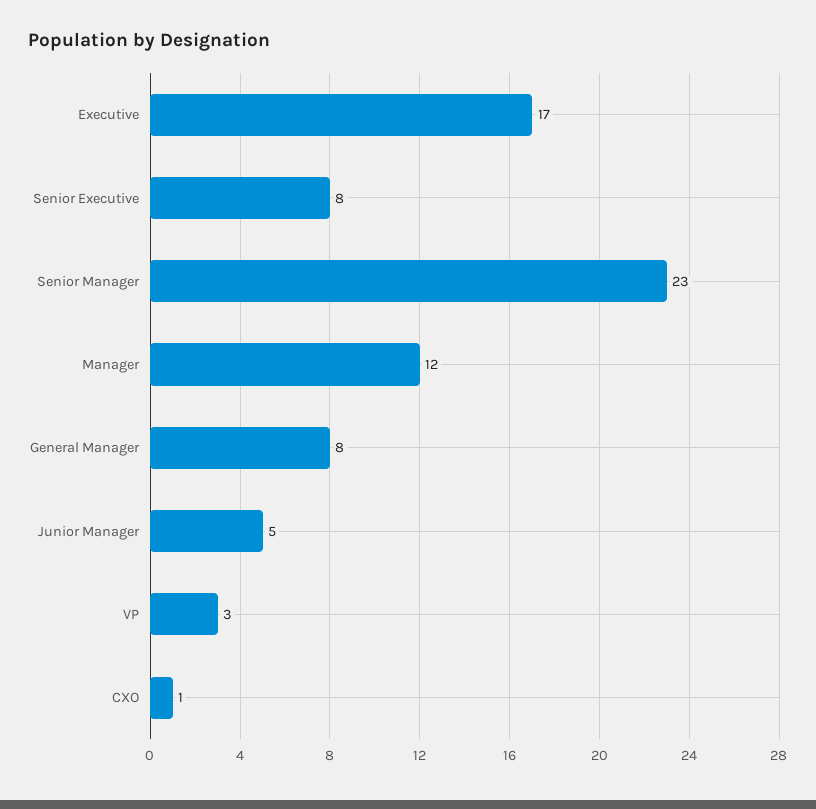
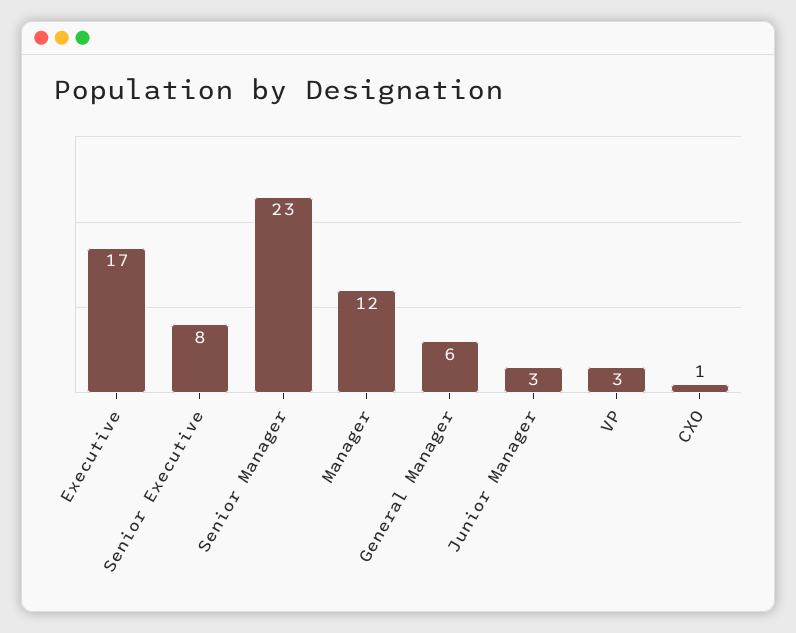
General Manager: 8 -> 6
Junior Manager: 5 -> 3

